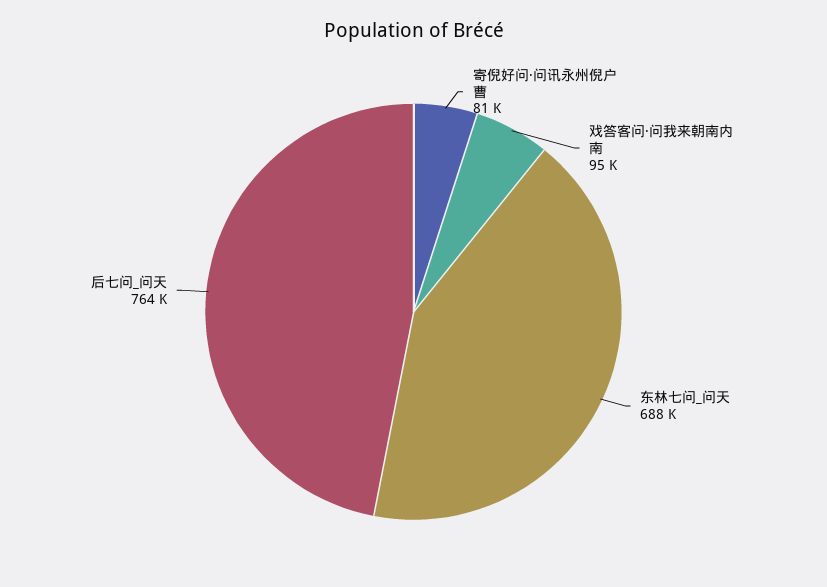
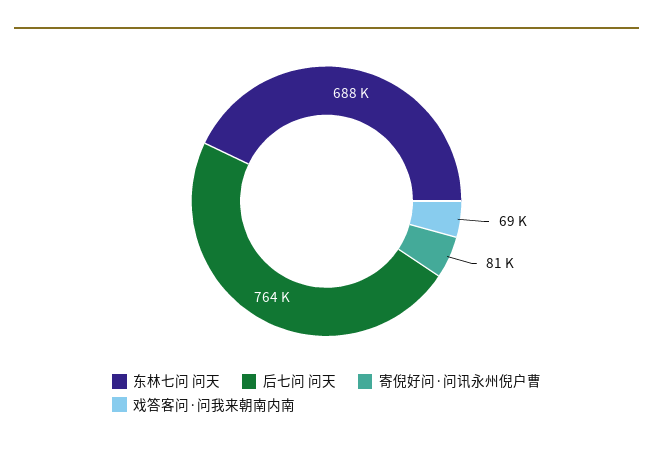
戏答客问·问我来朝南内南: 95000 -> 69000

